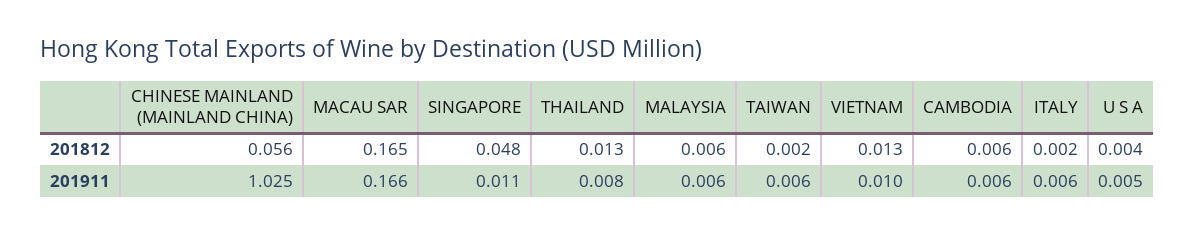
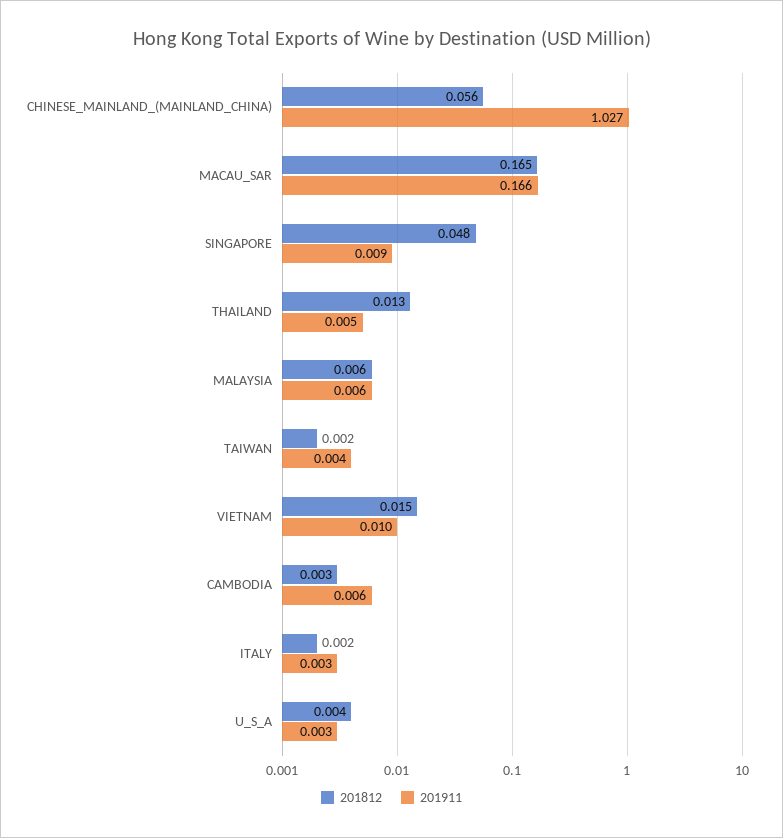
201812, VIETNAM: 0.013 -> 0.015
201812, CAMBODIA: 0.006 -> 0.003
201911, CHINESE MAINLAND (MAINLAND CHINA): 1.025 -> 1.027
201911, SINGAPORE: 0.011 -> 0.009
201911, THAILAND: 0.008 -> 0.005
201911, TAIWAN: 0.006 -> 0.004
201911, ITALY: 0.006 -> 0.003
201911, U S A: 0.005 -> 0.003

